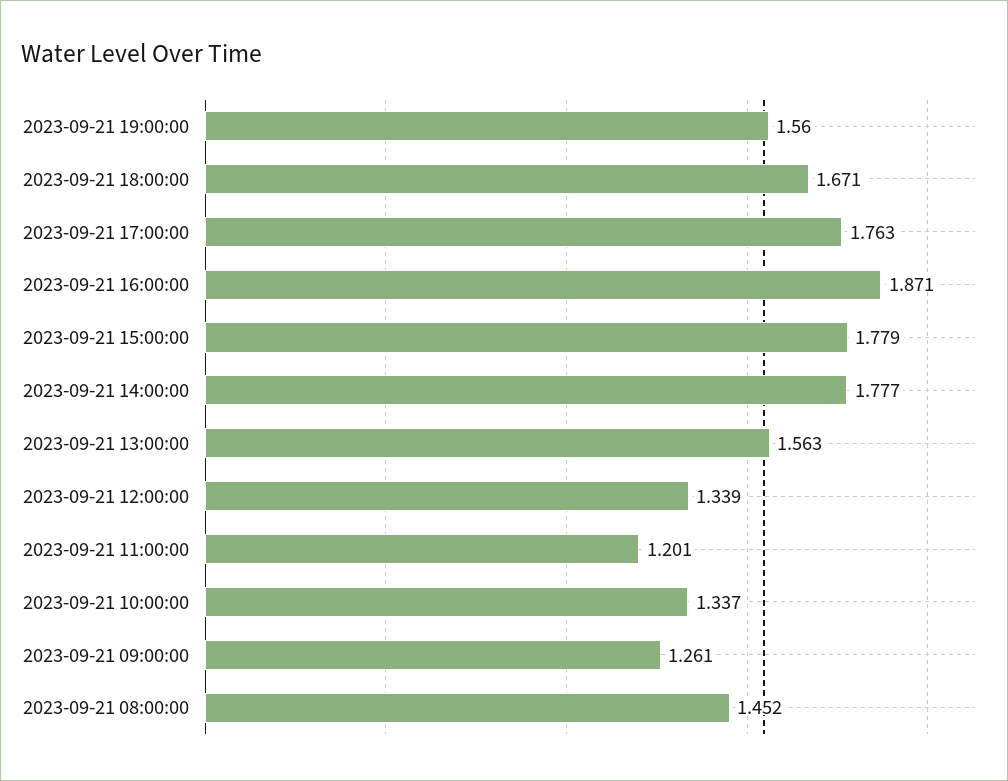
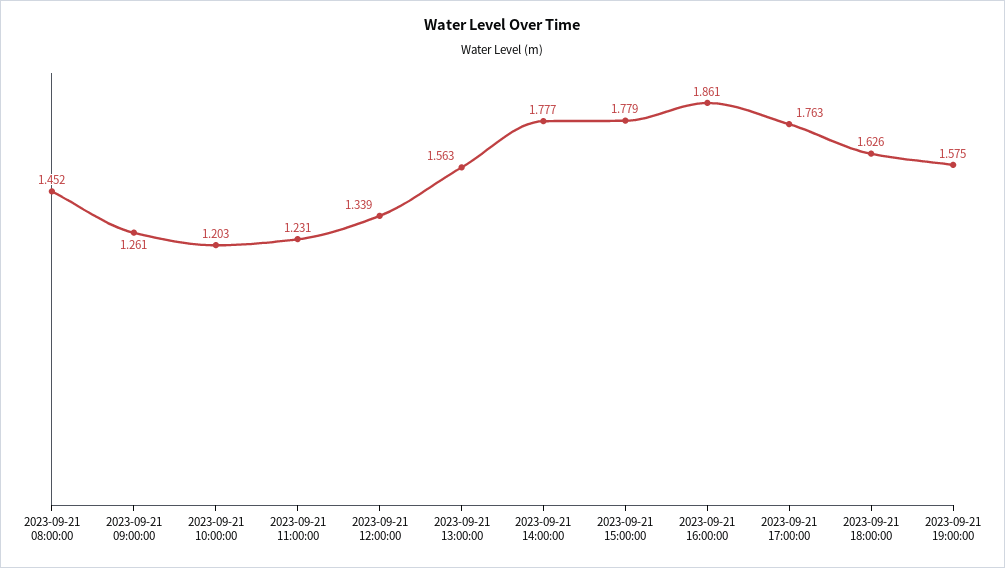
2023-09-21 19:00:00: 1.56 -> 1.575
2023-09-21 18:00:00: 1.671 -> 1.626
2023-09-21 16:00:00: 1.871 -> 1.861
2023-09-21 11:00:00: 1.201 -> 1.231
2023-09-21 10:00:00: 1.337 -> 1.203

